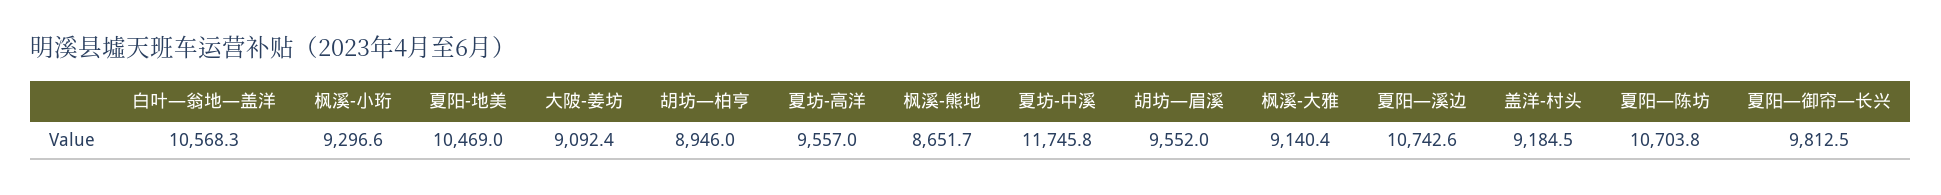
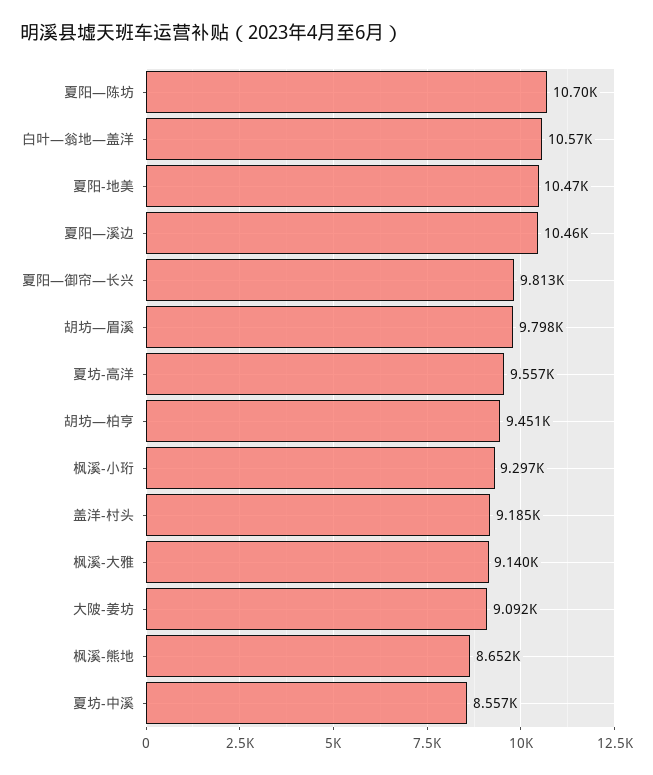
胡坊—柏亨: 8946 -> 9451
夏坊-中溪: 11745.8 -> 8557
胡坊—眉溪: 9552 -> 9798
夏阳—溪边: 10742.6 -> 10460

